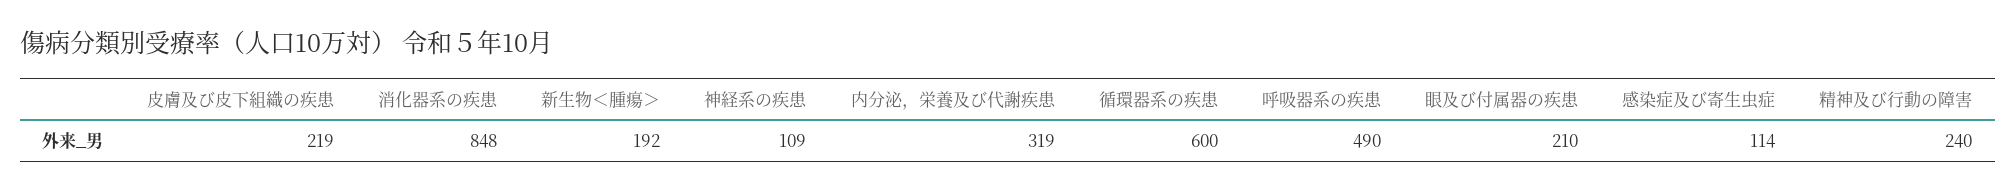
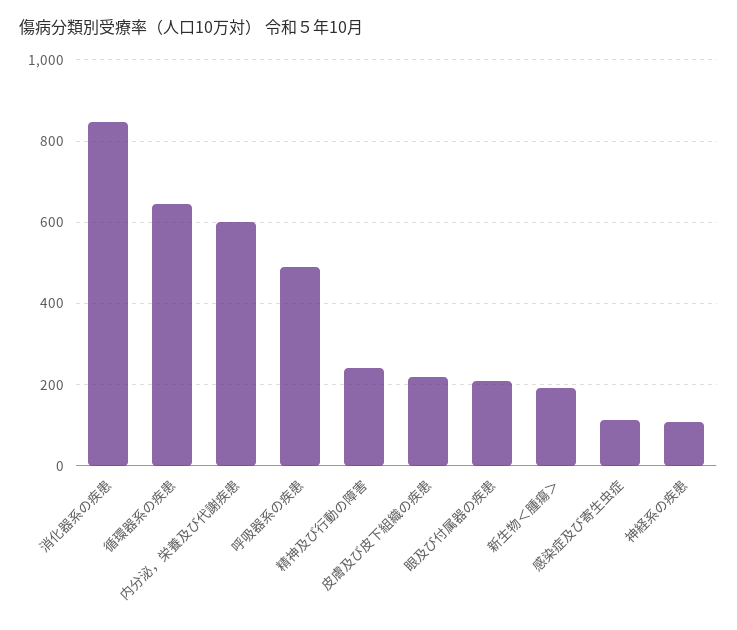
内分泌，栄養及び代謝疾患: 319 -> 600
循環器系の疾患: 600 -> 640

